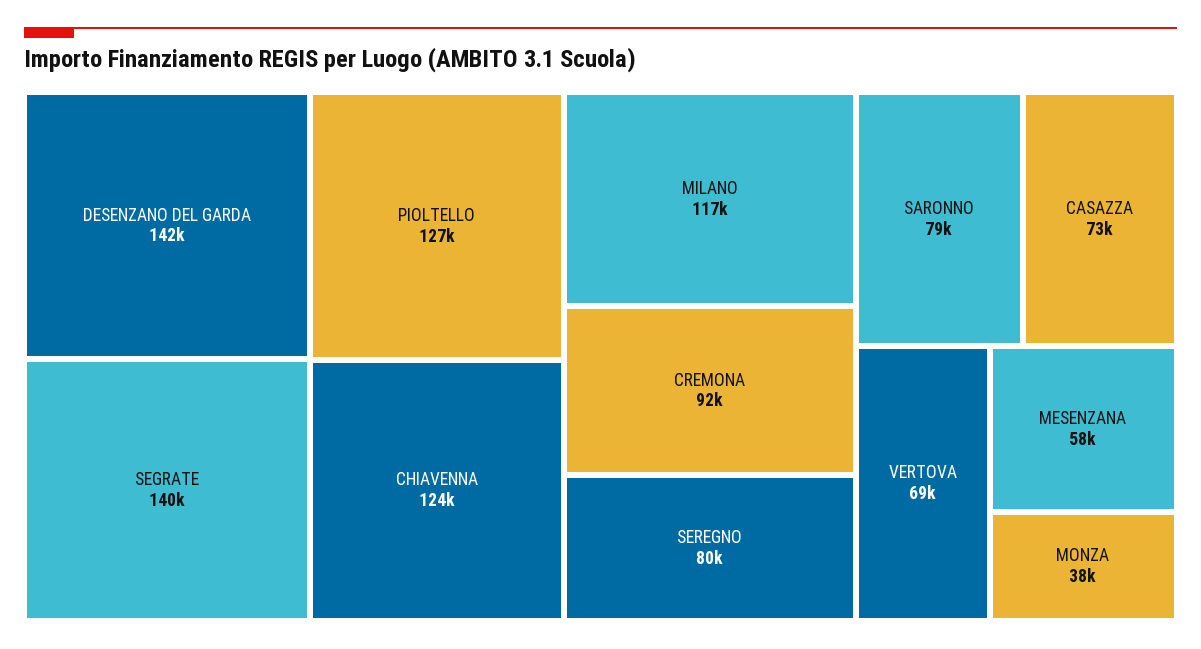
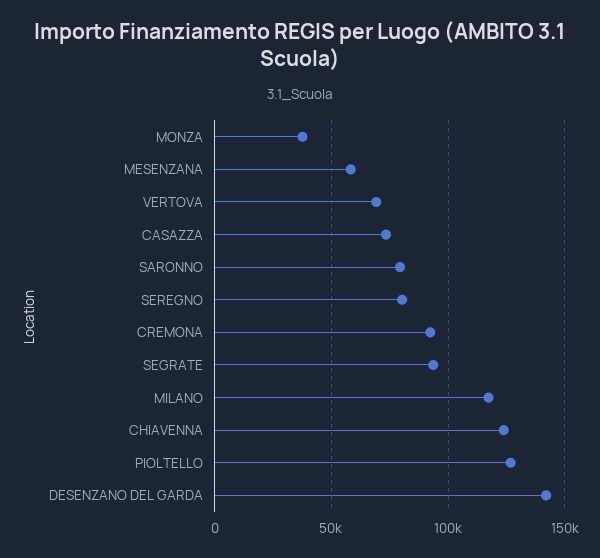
SEGRATE: 140000 -> 95000

